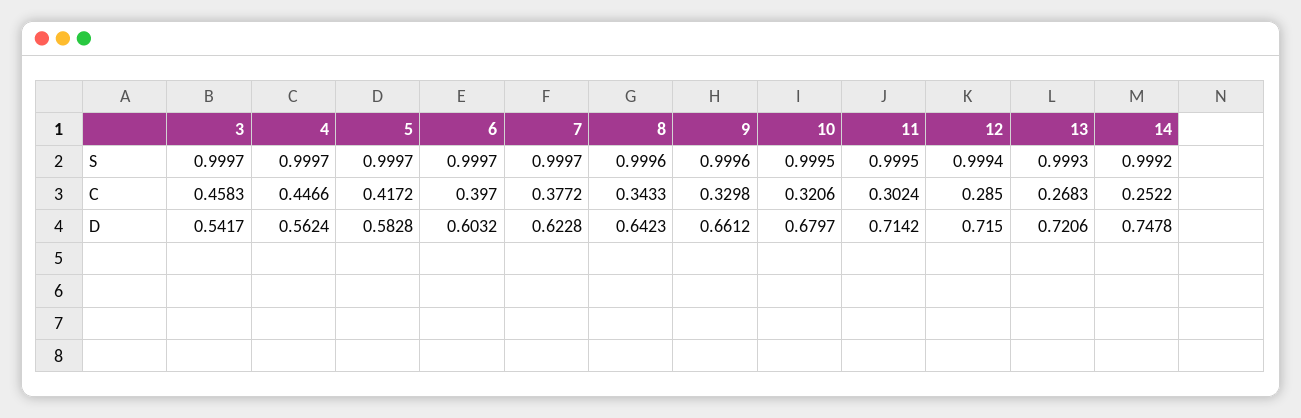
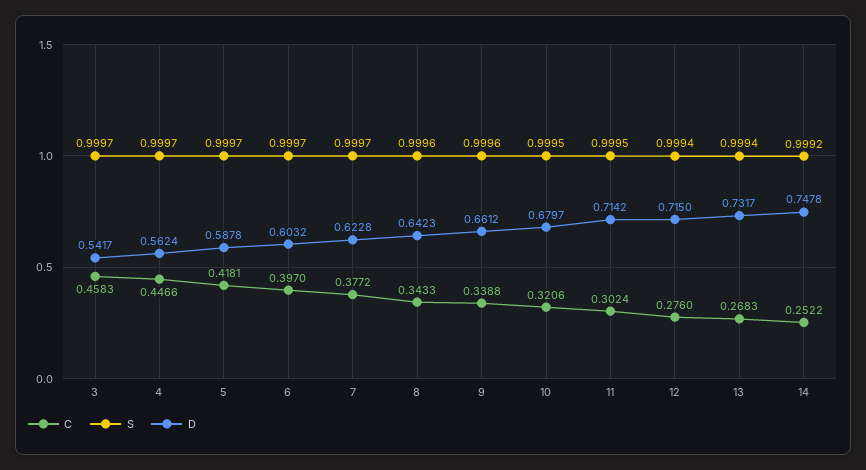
S, 13: 0.9993 -> 0.9994
C, 5: 0.4172 -> 0.4181
C, 9: 0.3298 -> 0.3388
C, 12: 0.285 -> 0.276
D, 5: 0.5828 -> 0.5878
D, 13: 0.7206 -> 0.7317

